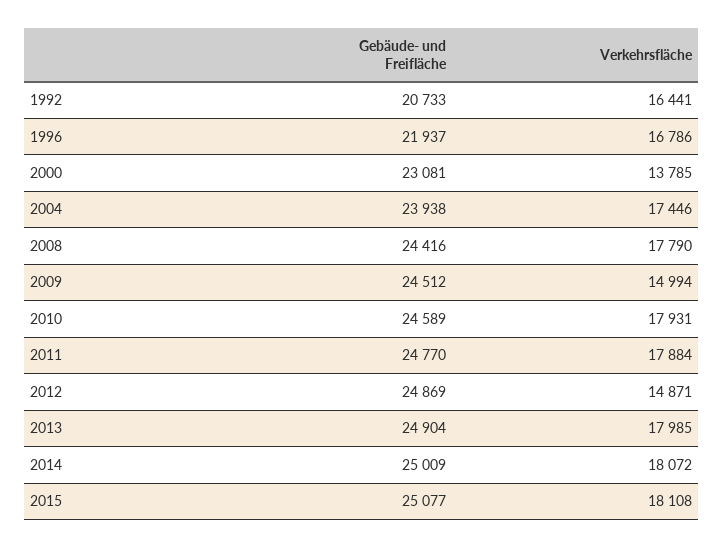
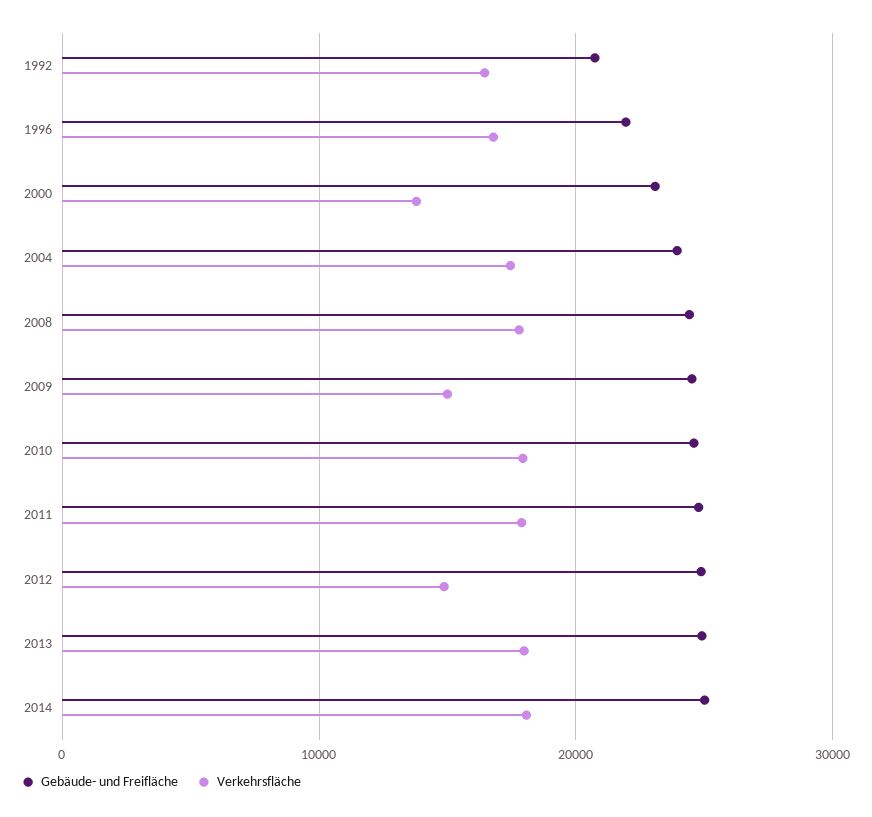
Gebäude- und Freifläche, 2015: 25077 -> none
Verkehrsfläche, 2015: 18108 -> none

